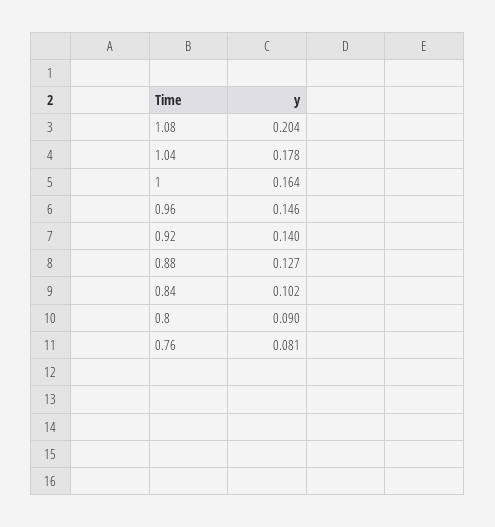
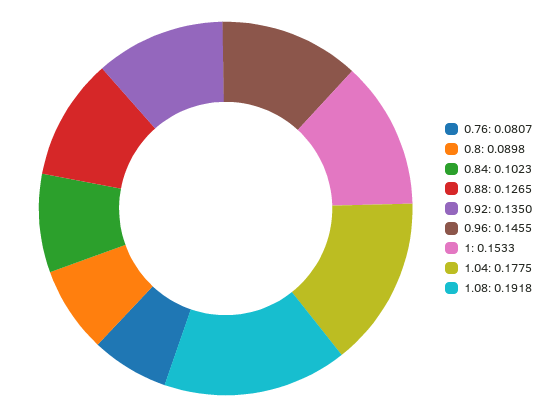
1.08: 0.204 -> 0.1918
1: 0.164 -> 0.1533
0.92: 0.14 -> 0.135

